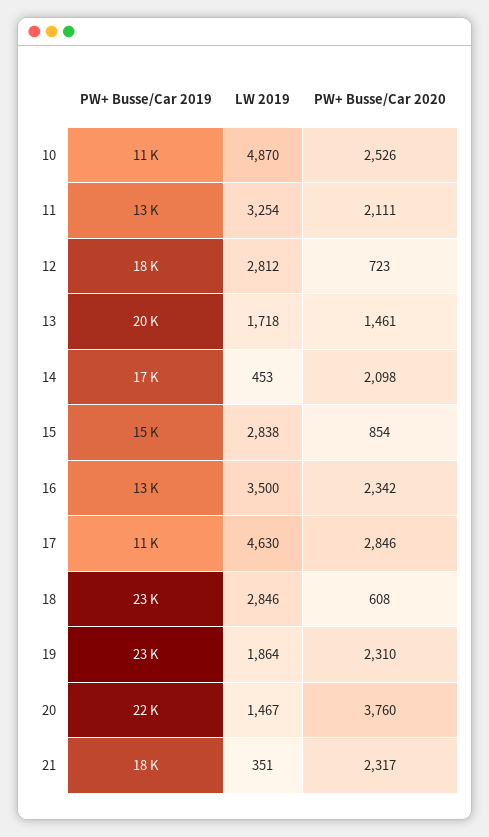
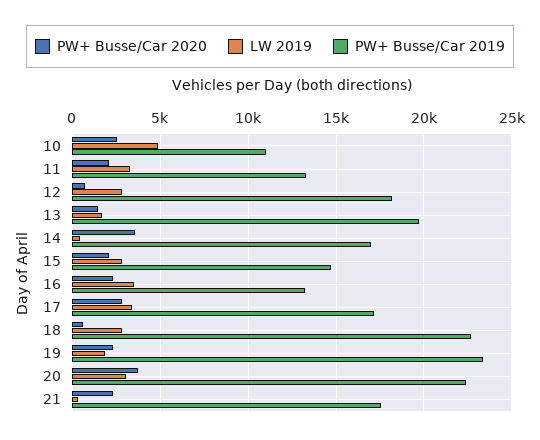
PW+ Busse/Car 2020, 14: 2098 -> 3500
PW+ Busse/Car 2020, 15: 854 -> 2000
PW+ Busse/Car 2019, 17: 11000 -> 17000
LW 2019, 17: 4630 -> 3500
LW 2019, 20: 1467 -> 3000

